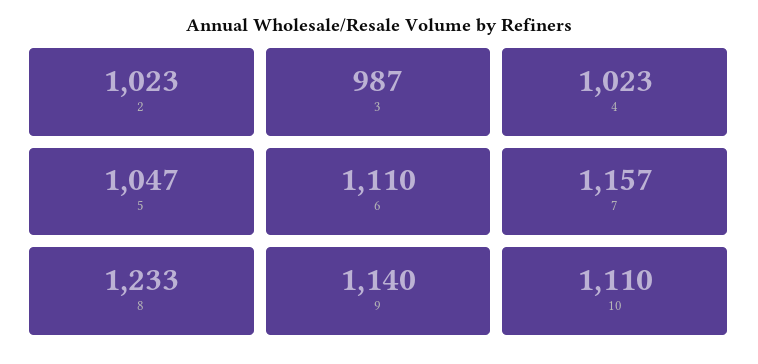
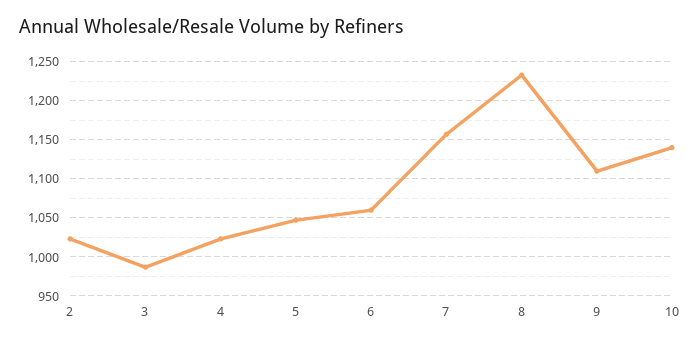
6: 1110 -> 1060
9: 1140 -> 1110
10: 1110 -> 1140

